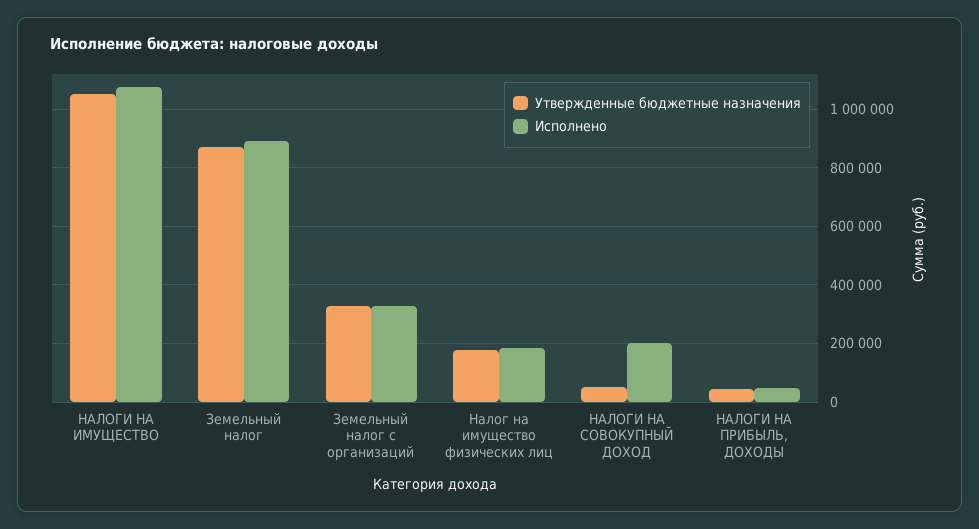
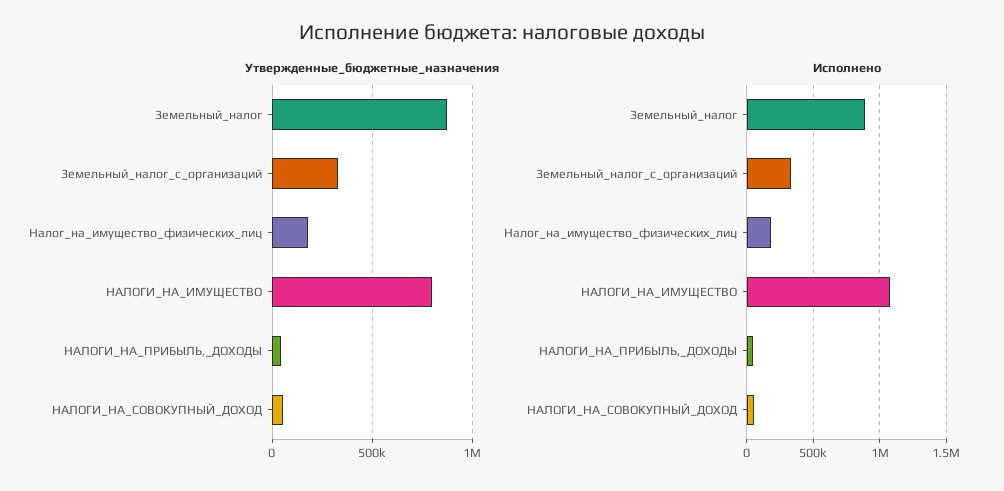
Утвержденные бюджетные назначения, НАЛОГИ НА ИМУЩЕСТВО: 1050000 -> 800000
Исполнено, НАЛОГИ НА СОВОКУПНЫЙ ДОХОД: 200000 -> 50000

